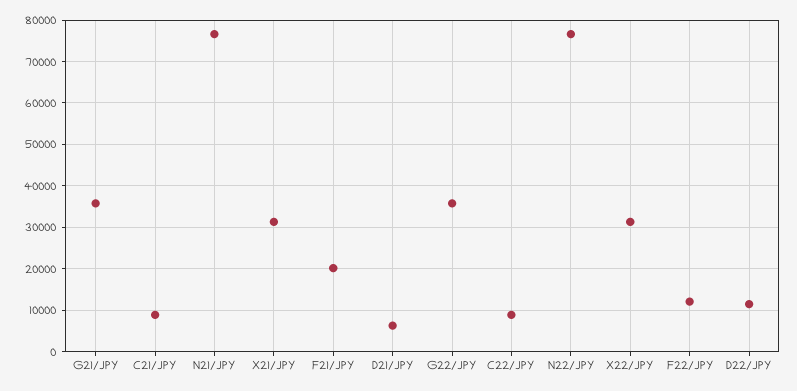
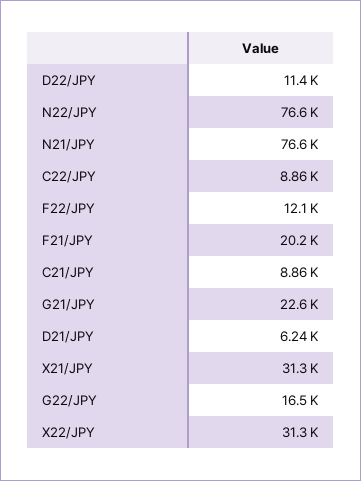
G21/JPY: 36000 -> 22600
G22/JPY: 36000 -> 16500

